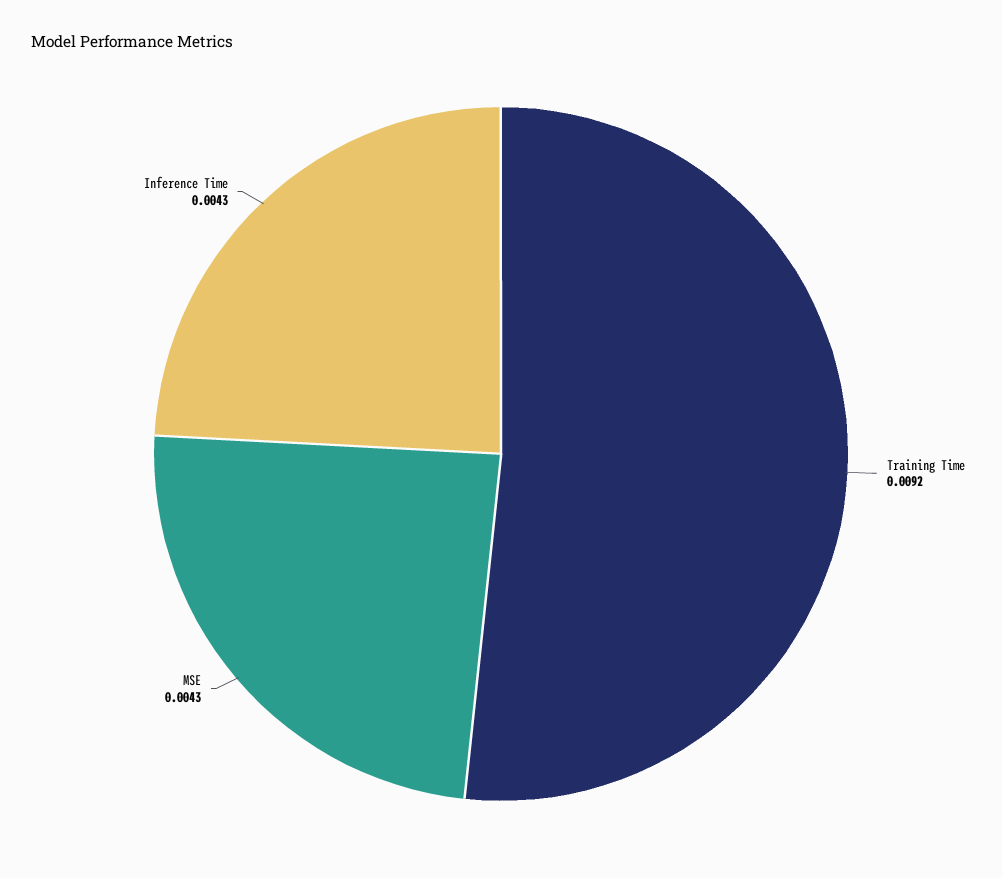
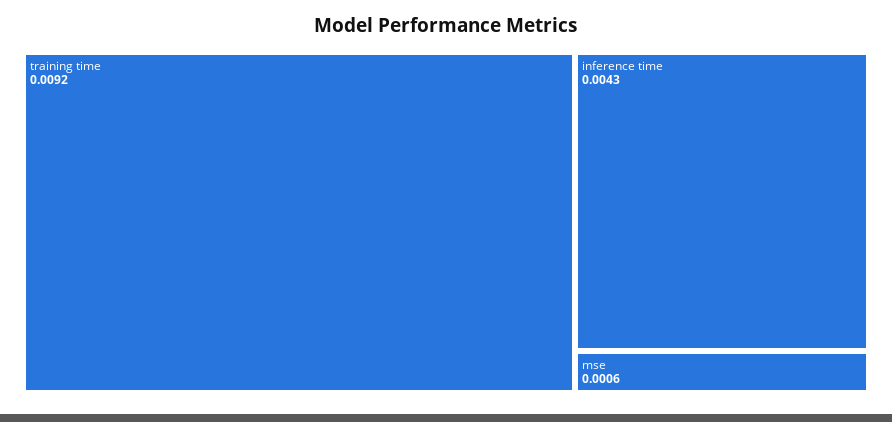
MSE: 0.0043 -> 0.0006

